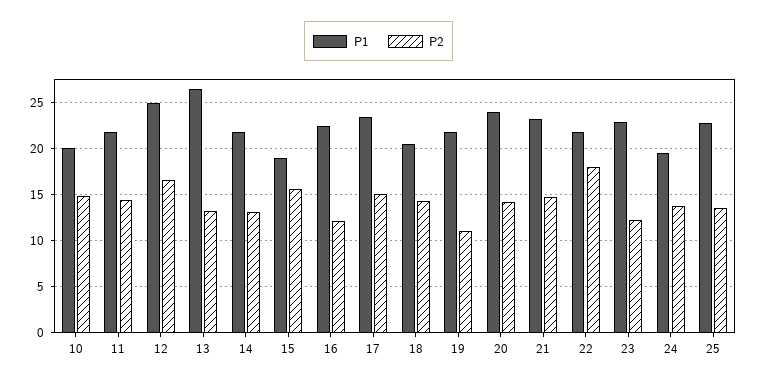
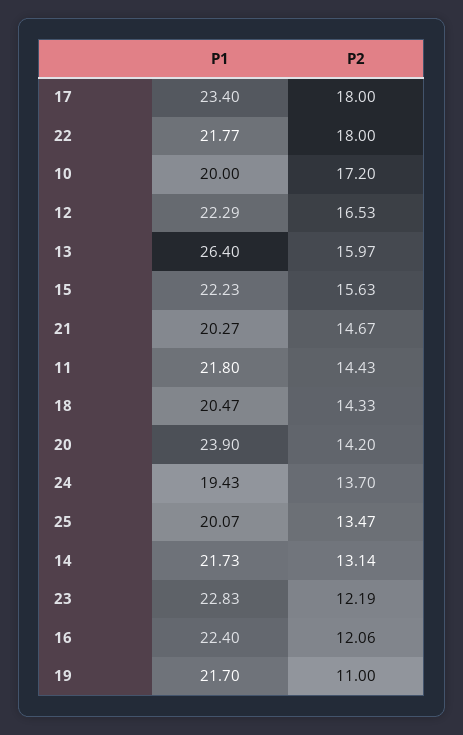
P2, 10: 15 -> 17.2
P1, 12: 25 -> 22.29
P2, 13: 13 -> 15.97
P1, 15: 19 -> 22.23
P2, 17: 15 -> 18
P1, 21: 23 -> 20.27
P1, 25: 23 -> 20.07

